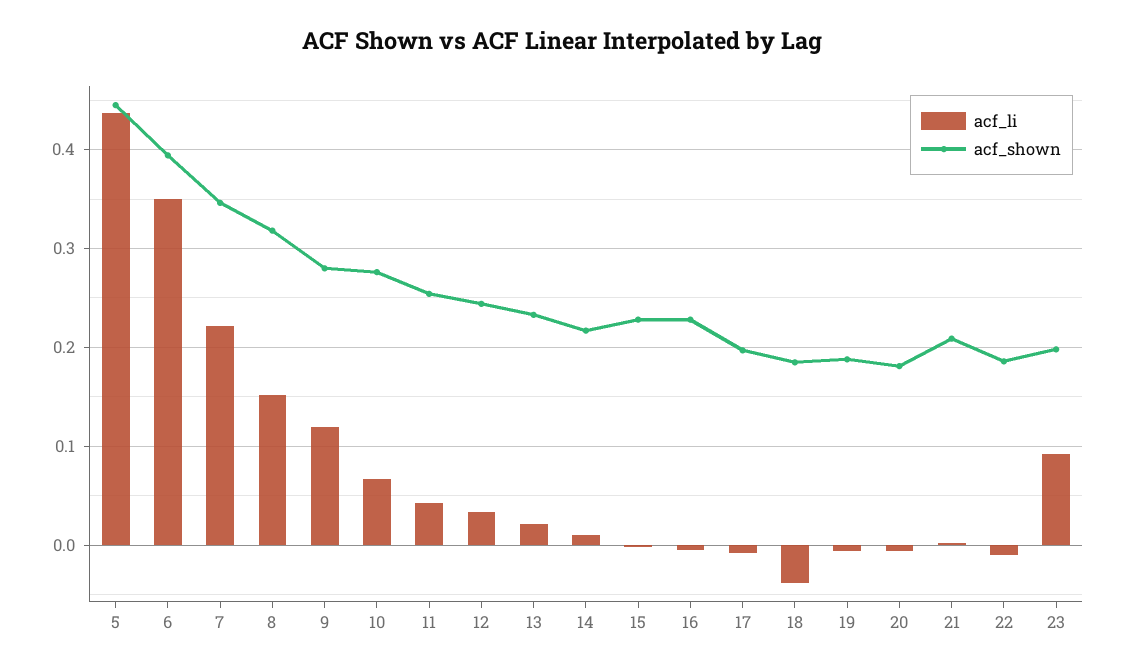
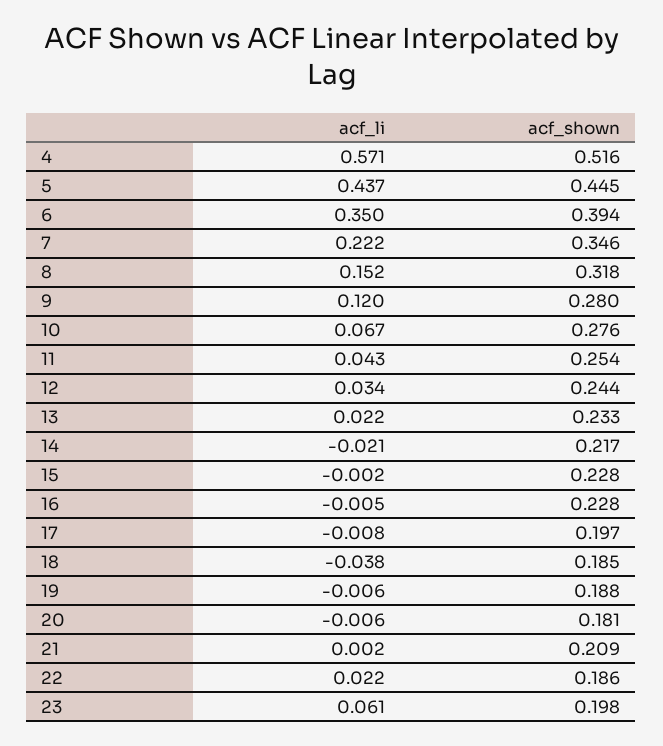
acf_li, 14: 0.01 -> -0.021
acf_li, 22: -0.01 -> 0.022
acf_li, 23: 0.09 -> 0.061
acf_li, 4: none -> 0.571
acf_shown, 4: none -> 0.516

